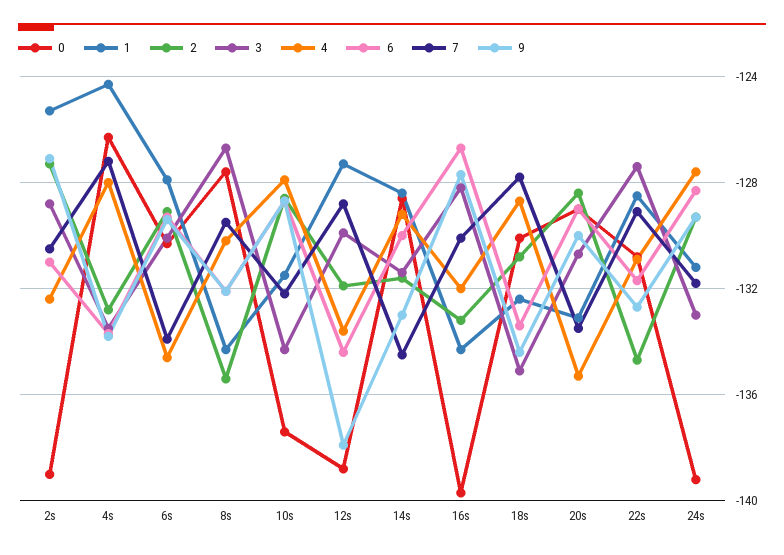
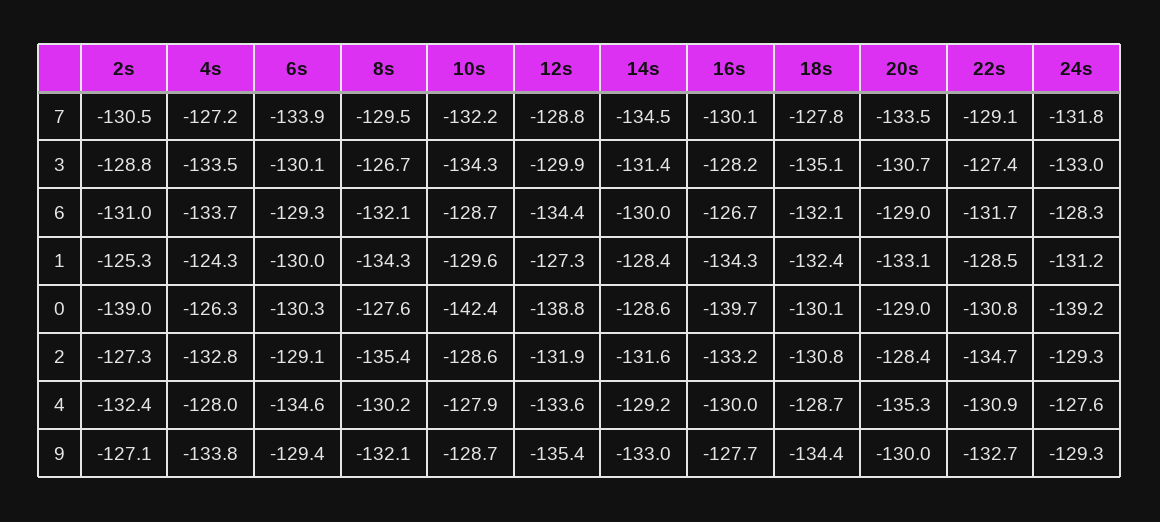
1, 6s: -128 -> -130
0, 10s: -137.5 -> -142.4
1, 10s: -131.5 -> -129.6
9, 12s: -138 -> -135.4
4, 16s: -132 -> -130
6, 18s: -133.5 -> -132.1

